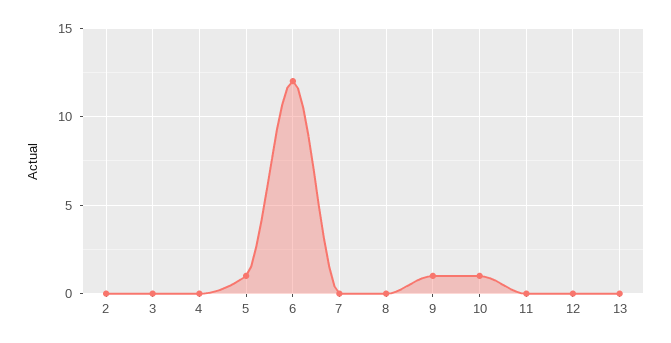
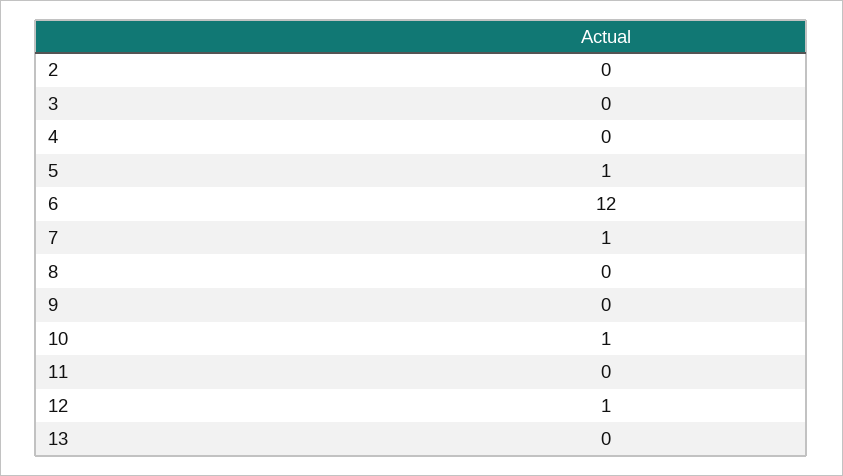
7: 0 -> 1
9: 1 -> 0
12: 0 -> 1

